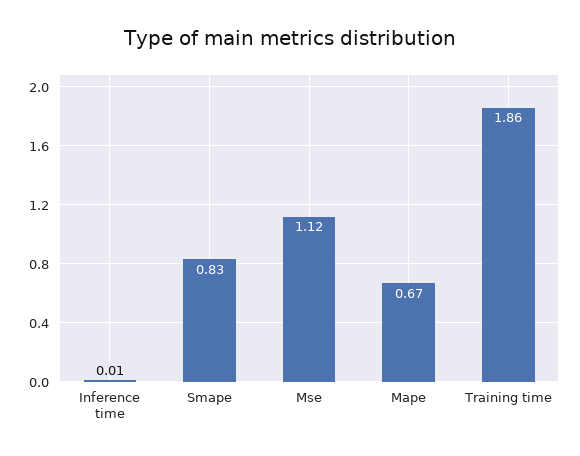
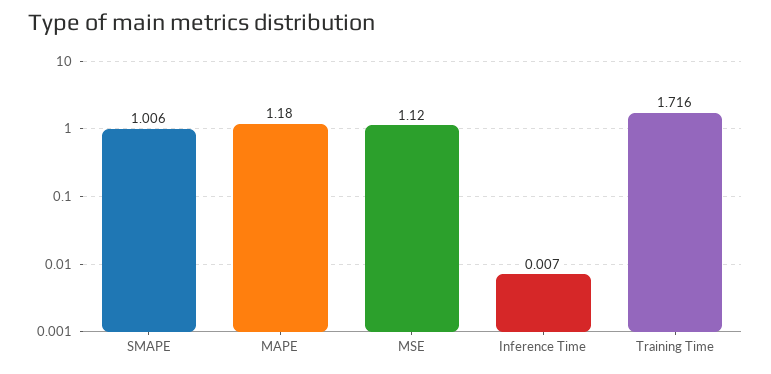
Smape: 0.83 -> 1.006
Mape: 0.67 -> 1.18
Training time: 1.86 -> 1.716

